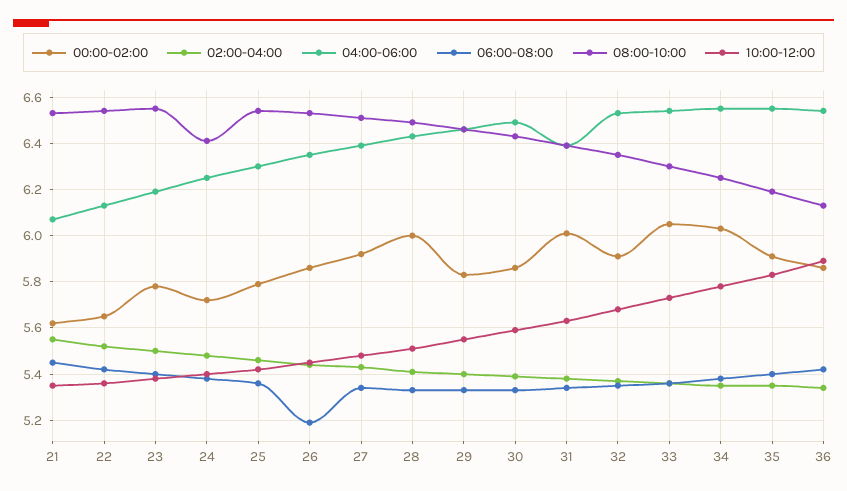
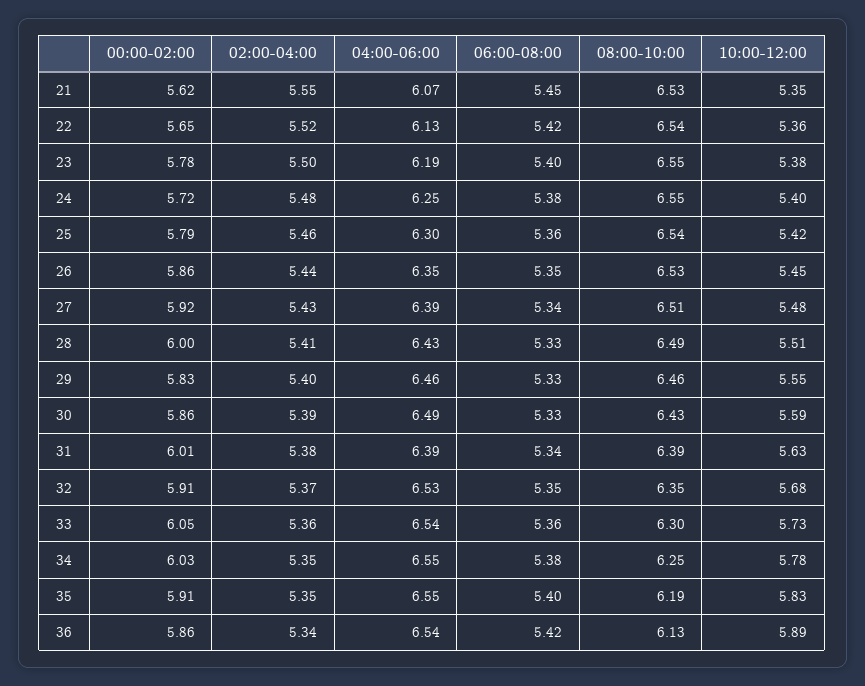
08:00-10:00, 24: 6.4 -> 6.55
06:00-08:00, 26: 5.2 -> 5.35

